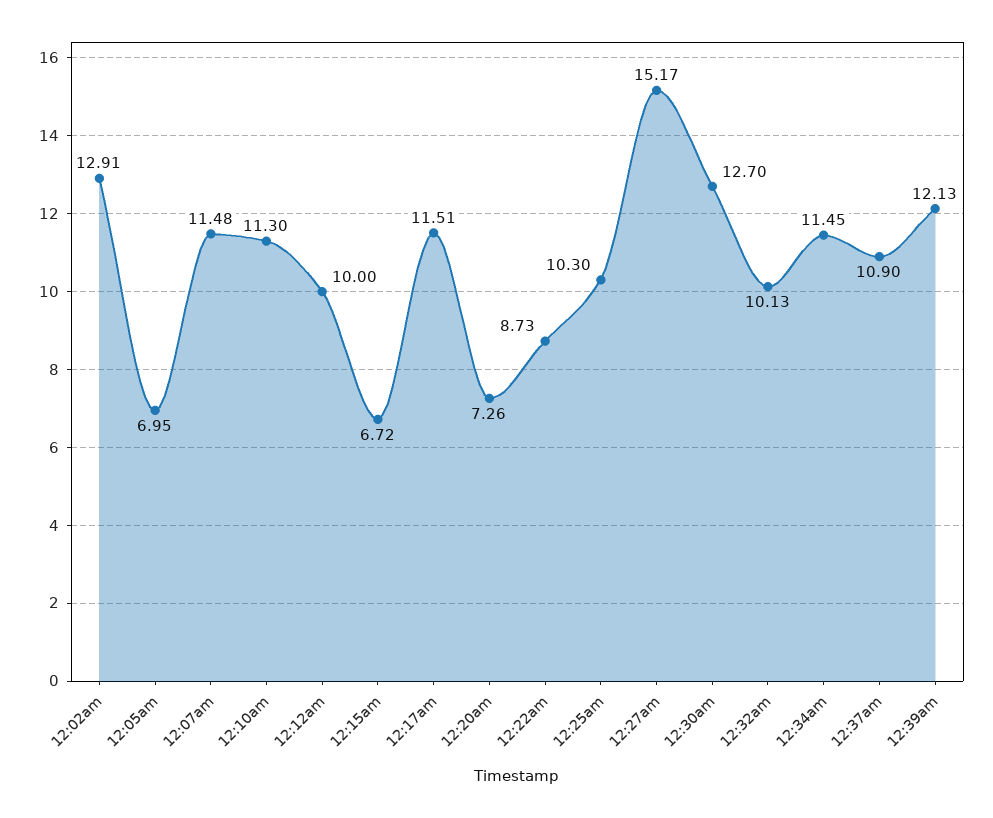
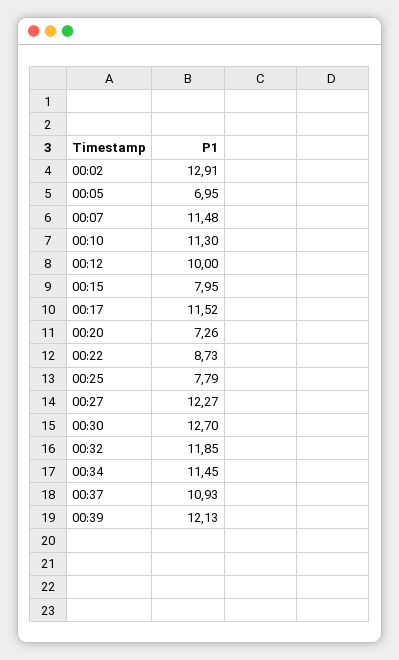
12:15am: 6.72 -> 7.95
12:17am: 11.51 -> 11.52
12:25am: 10.3 -> 7.79
12:27am: 15.17 -> 12.27
12:32am: 10.13 -> 11.85
12:37am: 10.9 -> 10.93

